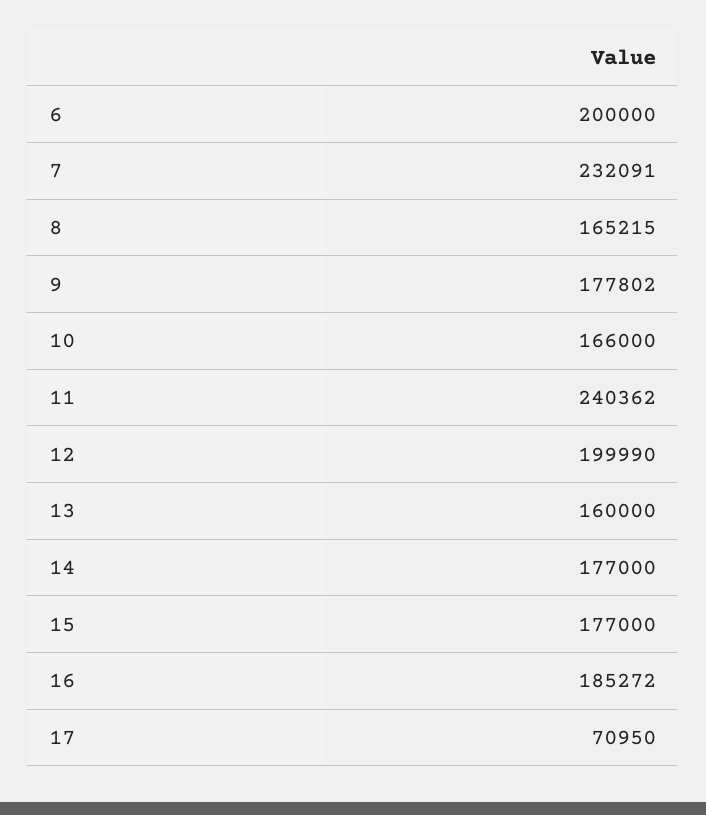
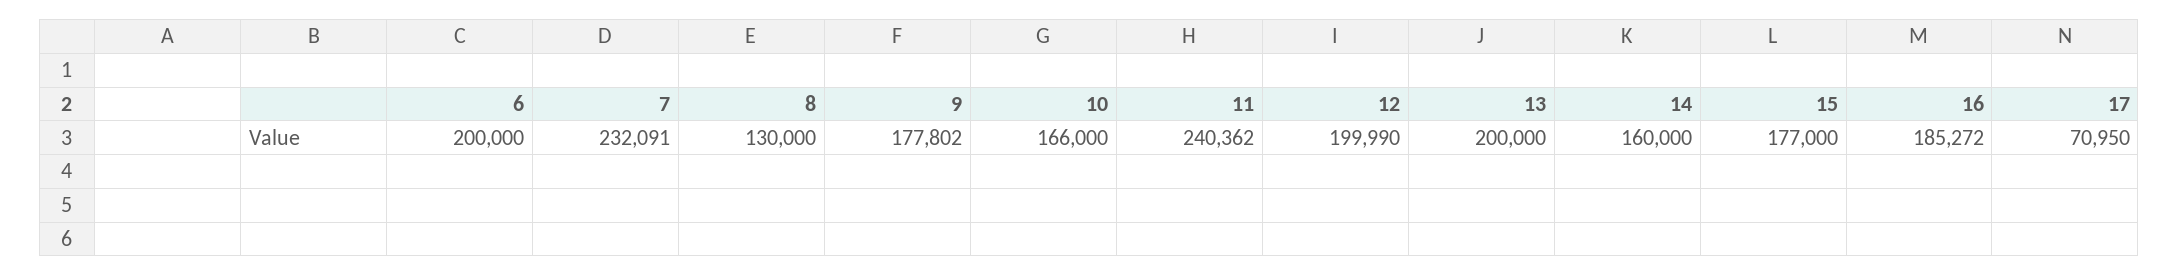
8: 165215 -> 130000
13: 160000 -> 200000
14: 177000 -> 160000

